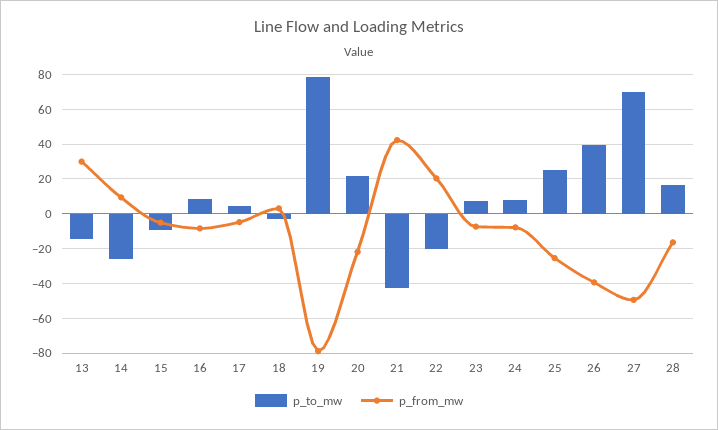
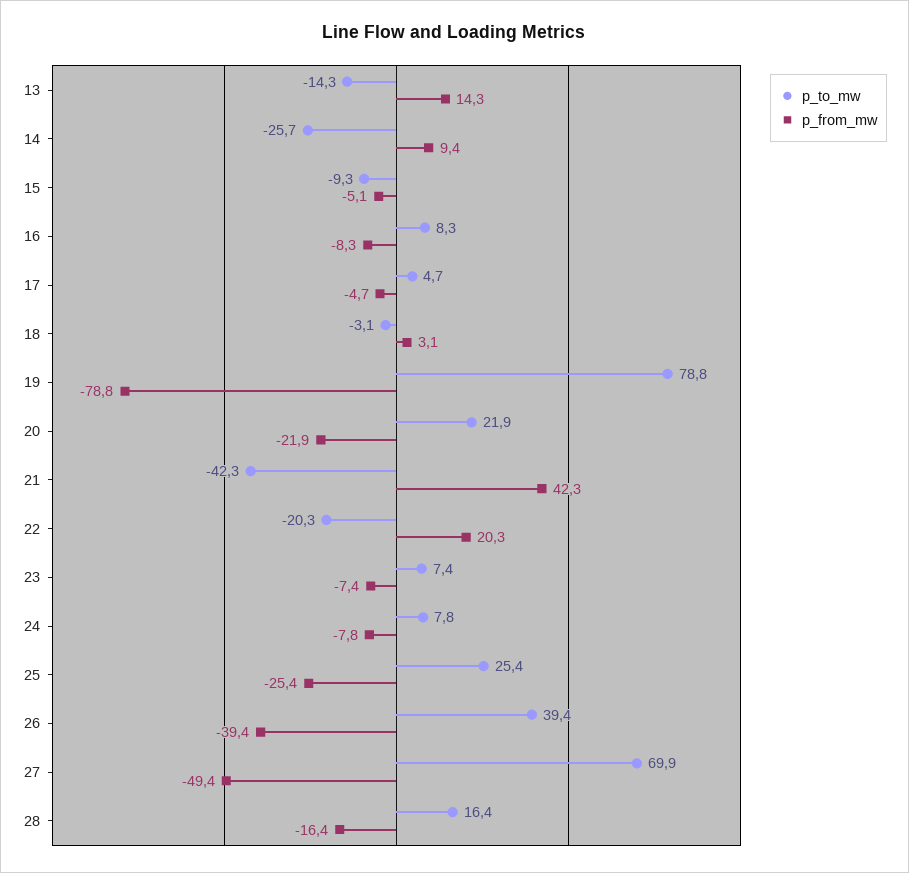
p_from_mw, 13: 30 -> 14.3

